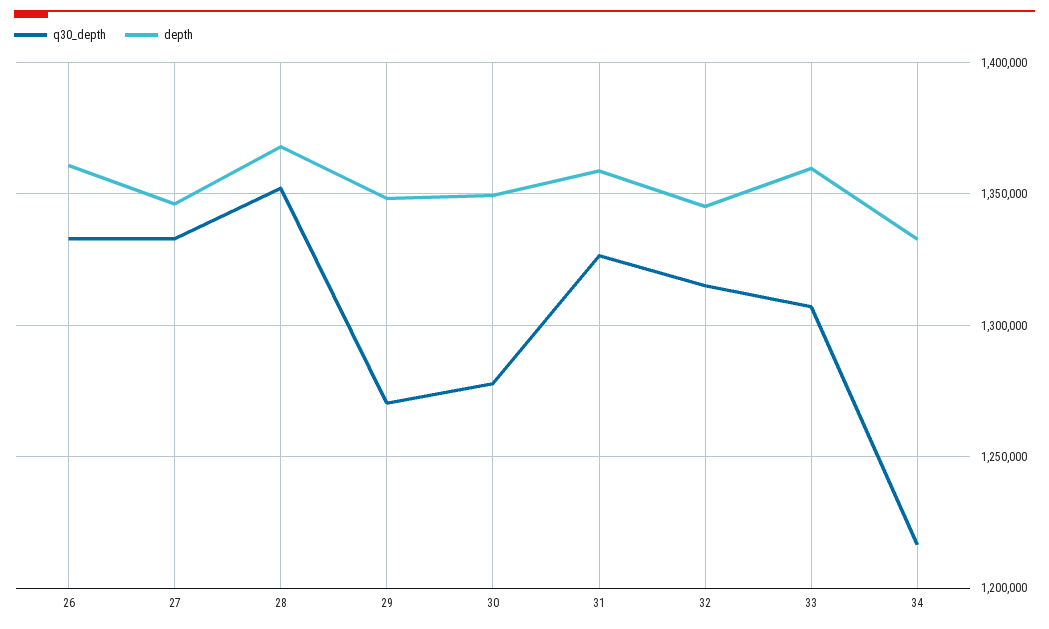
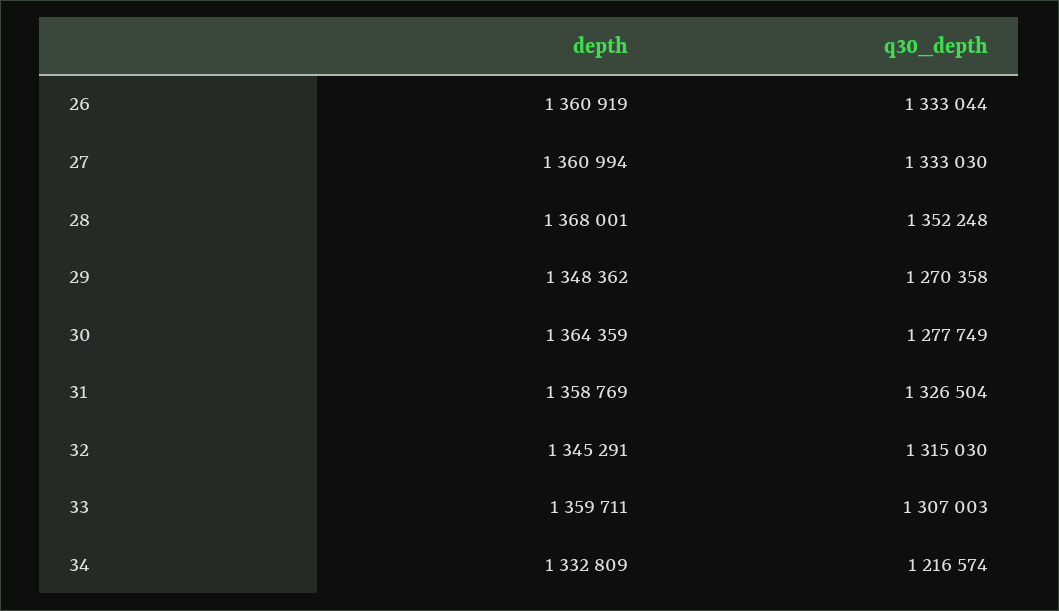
depth, 27: 1345000 -> 1360994
depth, 30: 1350000 -> 1364359

